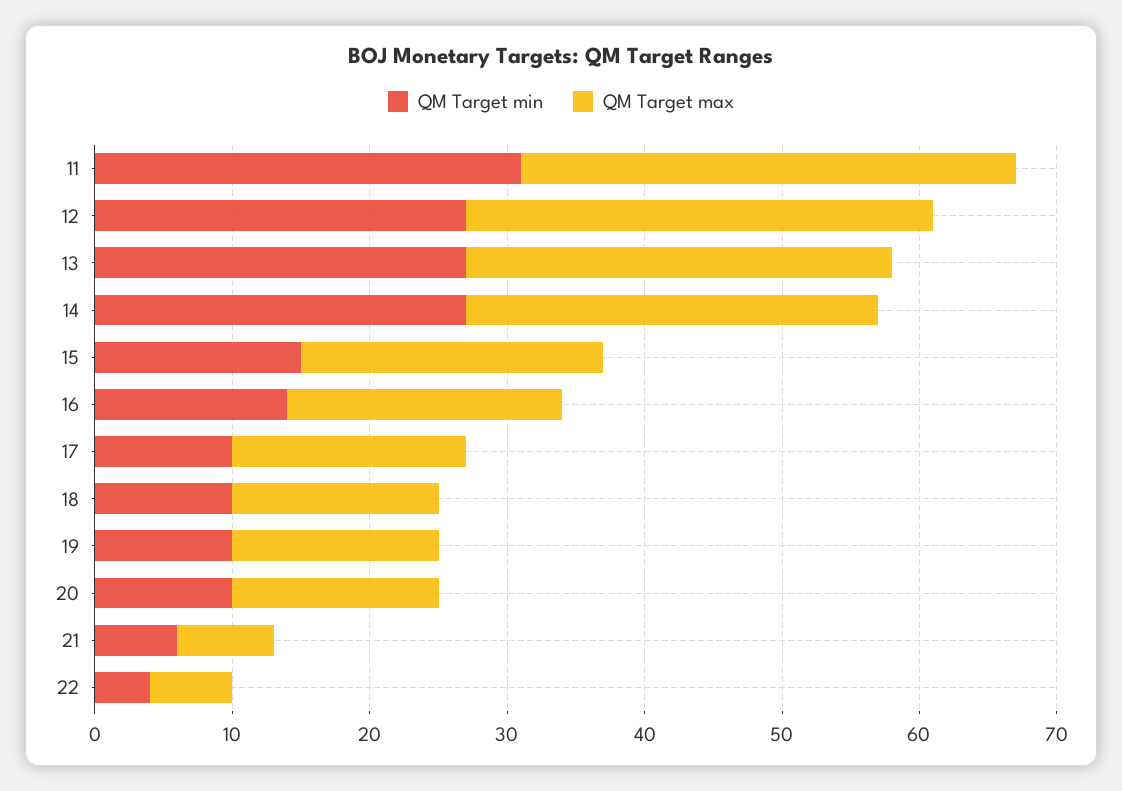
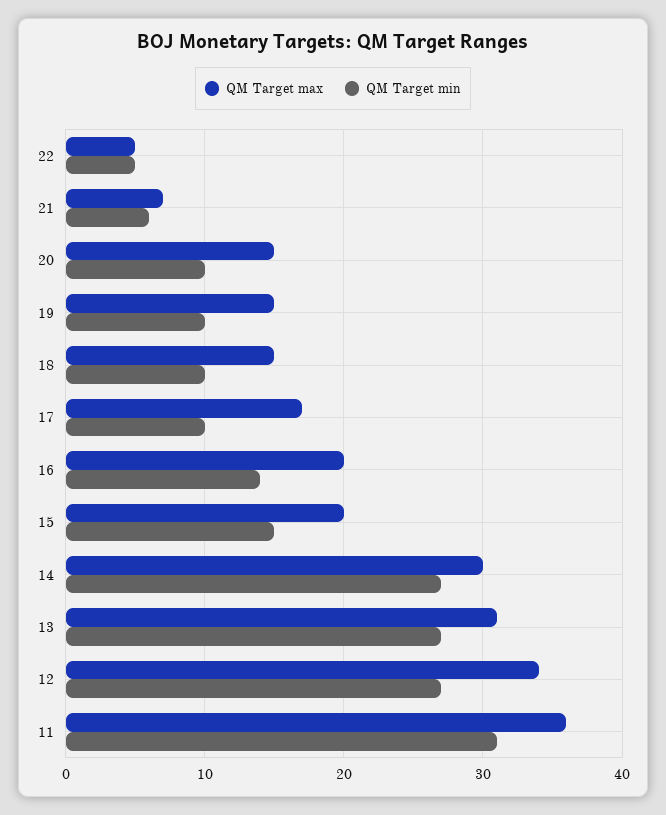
QM Target max, 15: 22 -> 20
QM Target min, 22: 4 -> 5
QM Target max, 22: 6 -> 5

